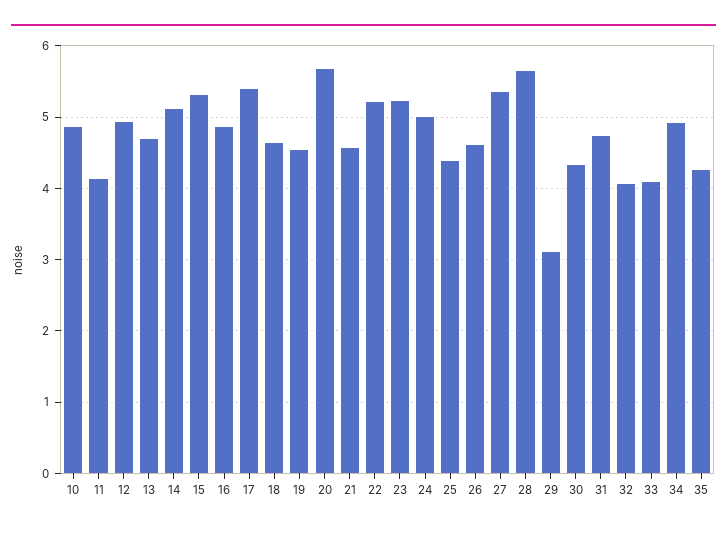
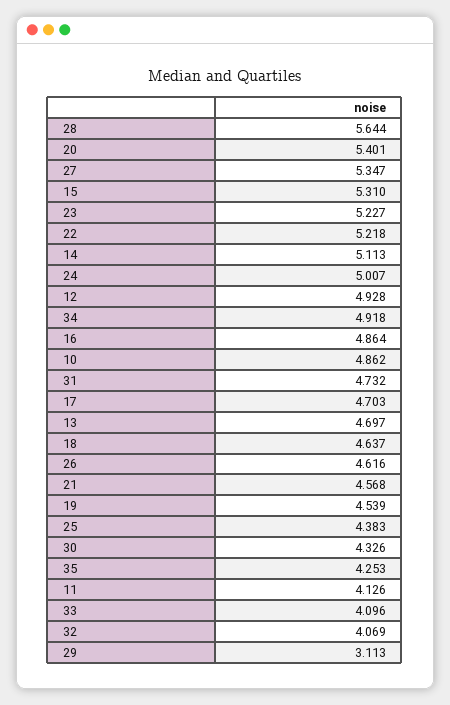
17: 5.4 -> 4.703
20: 5.7 -> 5.401

